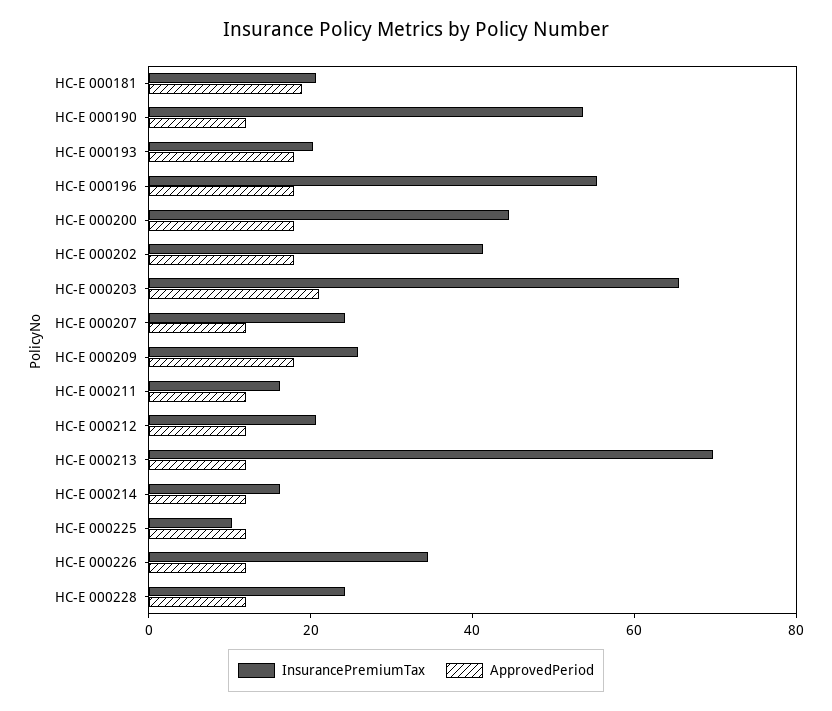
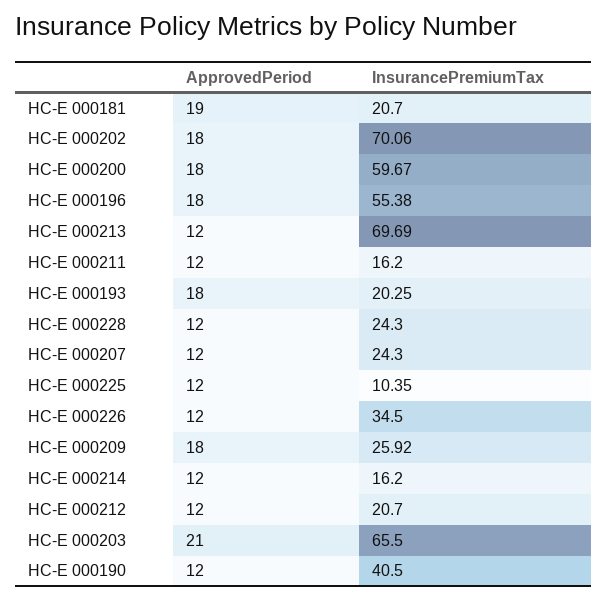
InsurancePremiumTax, НС-Е 000190: 55 -> 40.5
InsurancePremiumTax, НС-Е 000200: 45 -> 59.67
InsurancePremiumTax, НС-Е 000202: 40 -> 70.06

